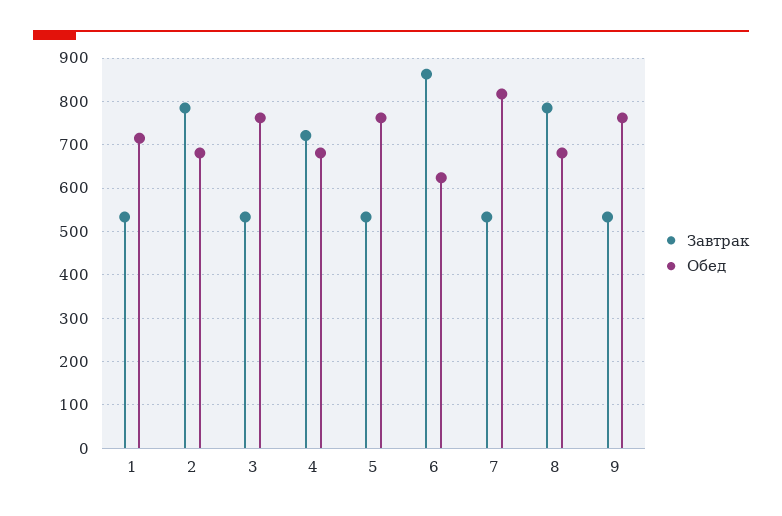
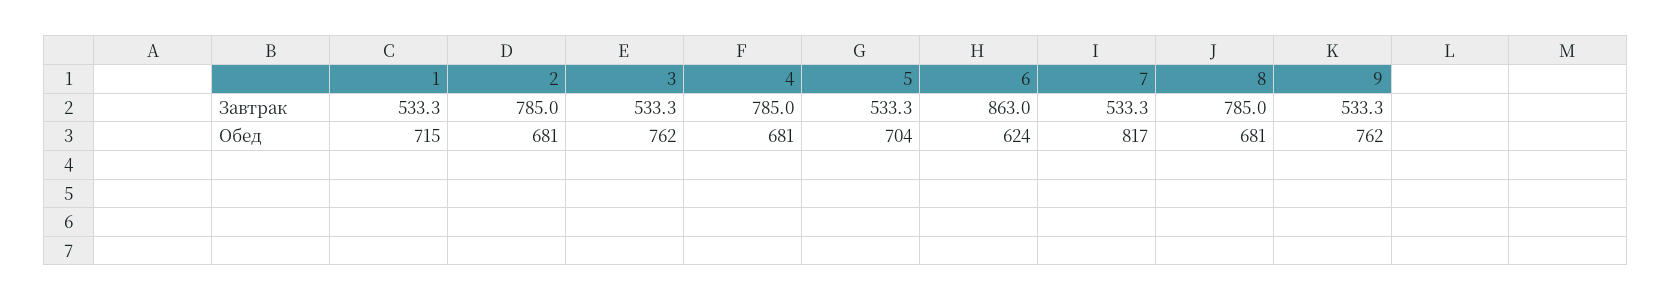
Завтрак, 4: 720 -> 785
Обед, 5: 760 -> 704

